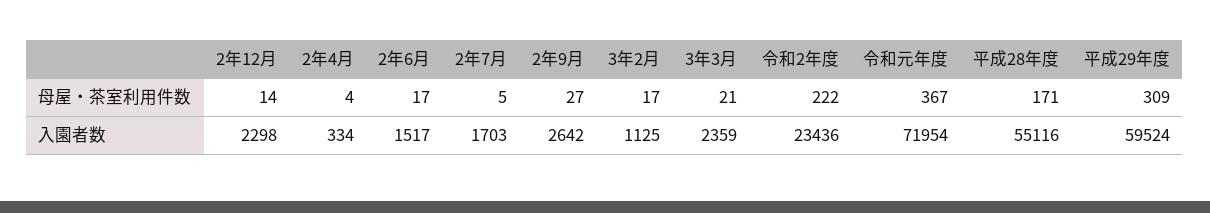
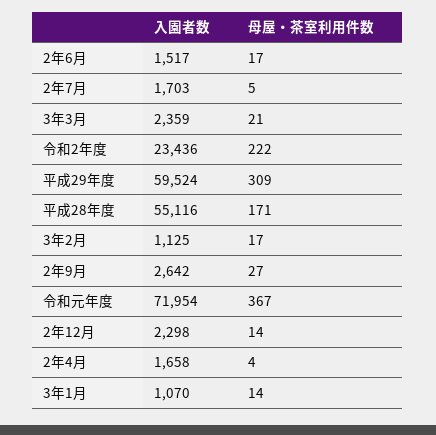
2年4月, 入園者数: 334 -> 1658
3年1月, 入園者数: none -> 1070
3年1月, 母屋・茶室利用件数: none -> 14

